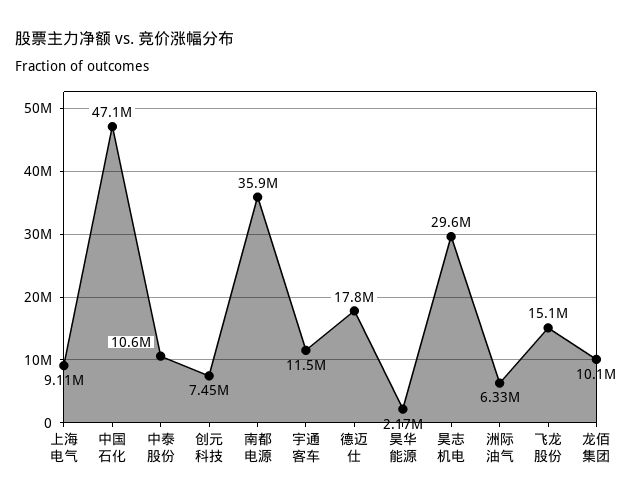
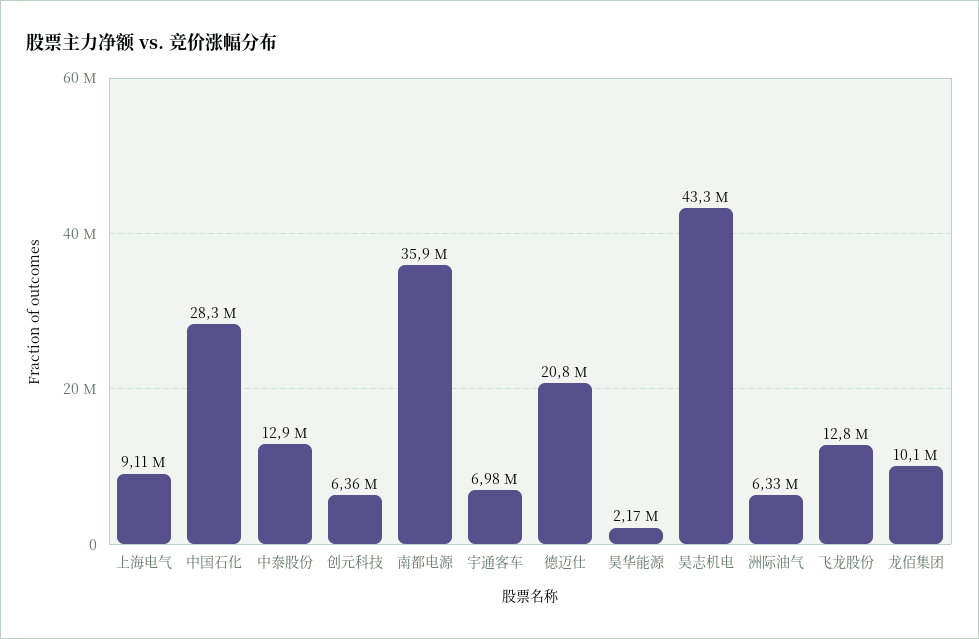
中国石化: 47100000 -> 28300000
中泰股份: 10600000 -> 12900000
创元科技: 7450000 -> 6360000
宇通客车: 11500000 -> 6980000
德迈仕: 17800000 -> 20800000
昊志机电: 29600000 -> 43300000
飞龙股份: 15100000 -> 12800000

